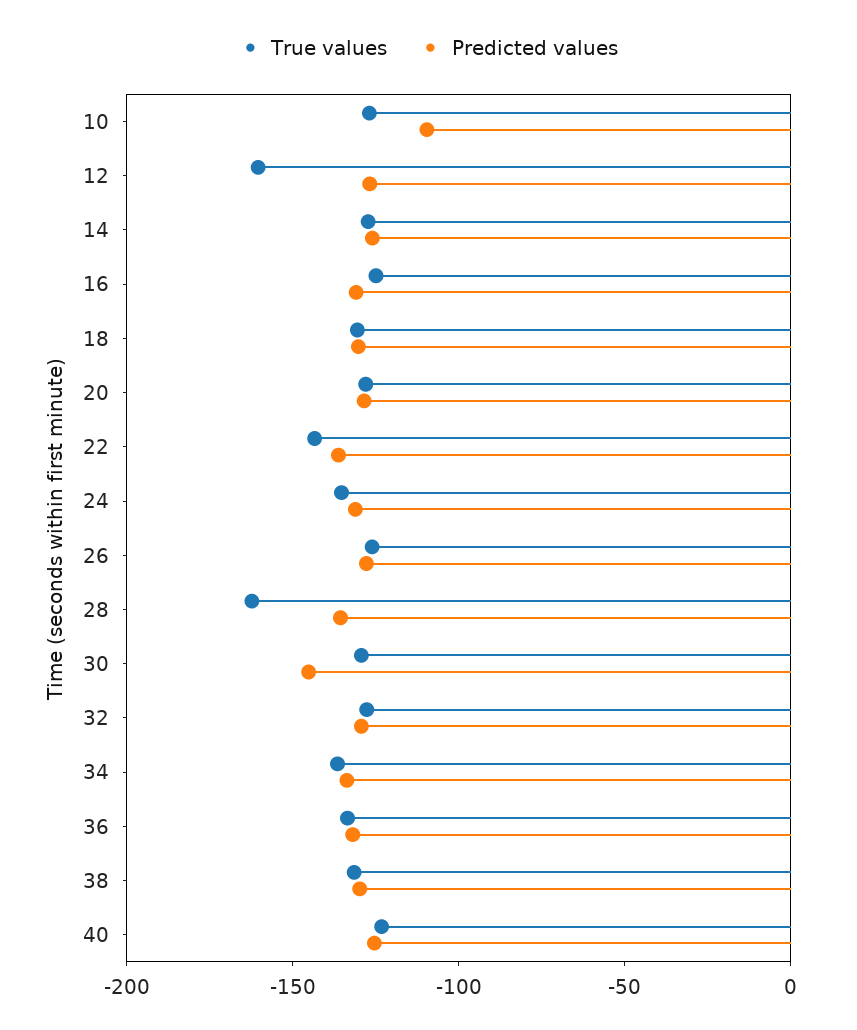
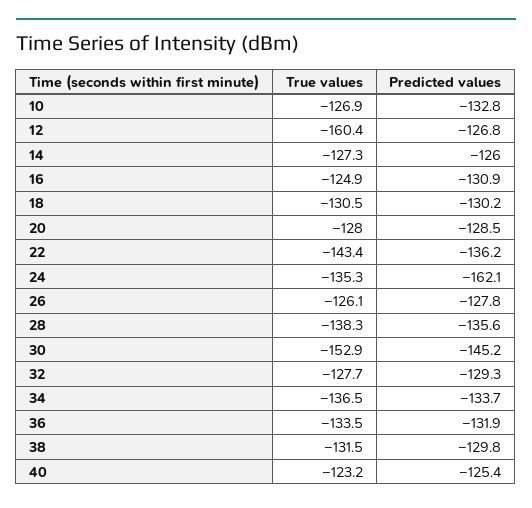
Predicted values, 10: -110 -> -132.8
Predicted values, 24: -130 -> -162.1
True values, 28: -160 -> -138.3
True values, 30: -130 -> -152.9

